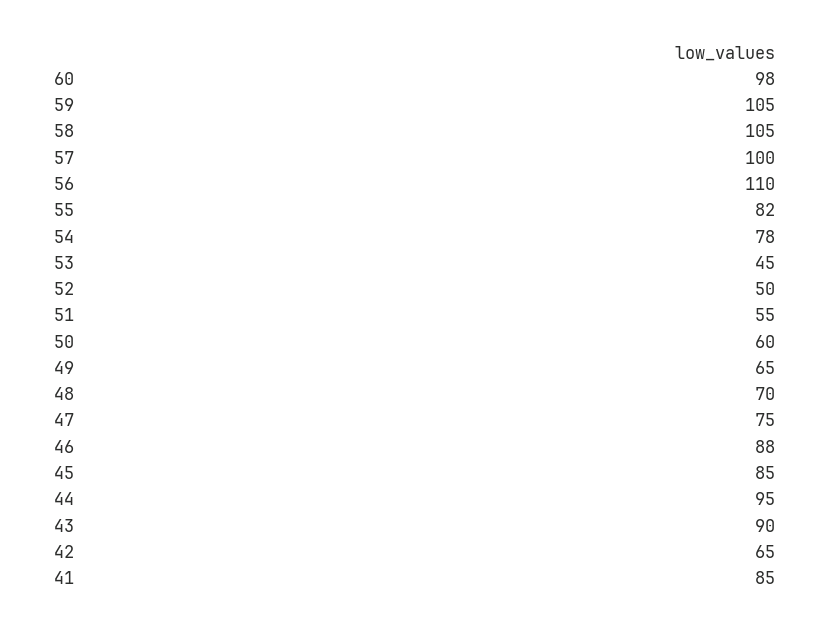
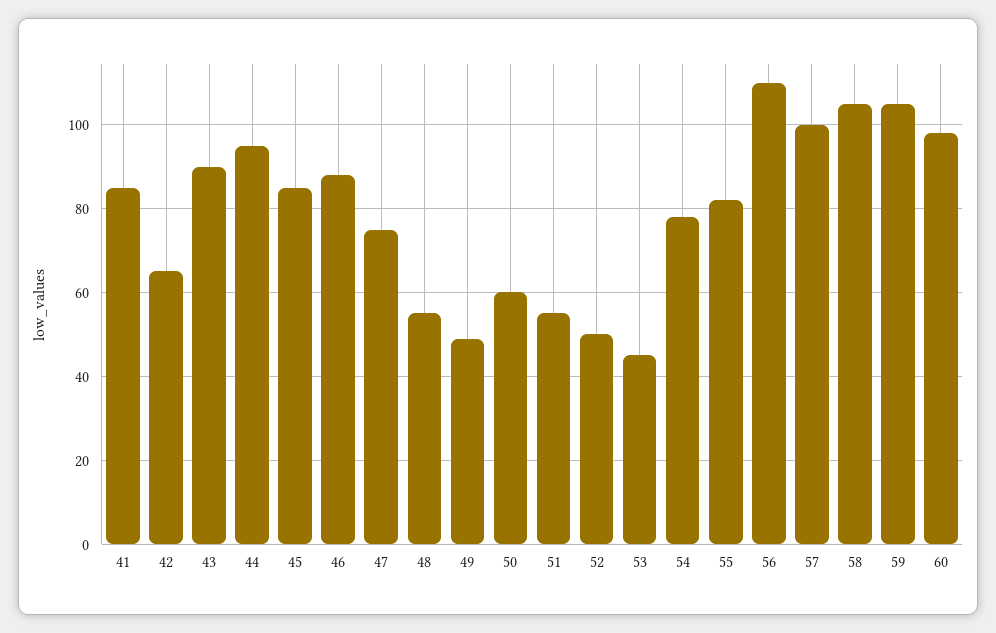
49: 65 -> 50
48: 70 -> 55

